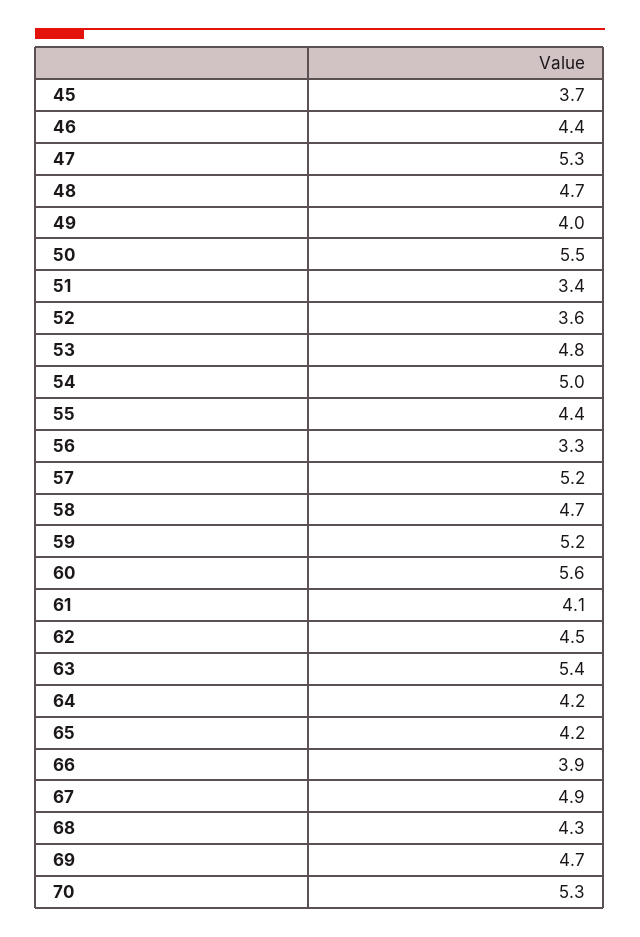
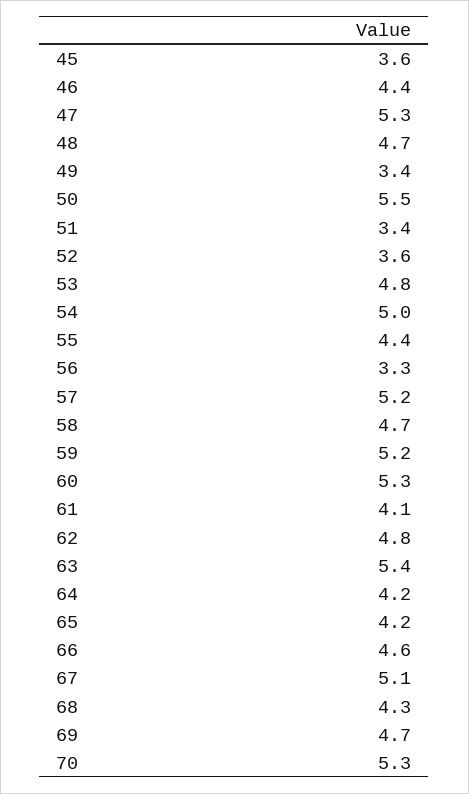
45: 3.7 -> 3.6
49: 4 -> 3.4
60: 5.6 -> 5.3
62: 4.5 -> 4.8
66: 3.9 -> 4.6
67: 4.9 -> 5.1

